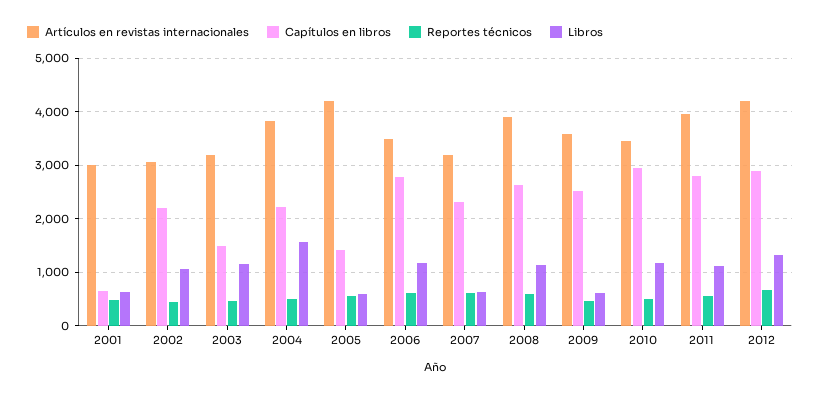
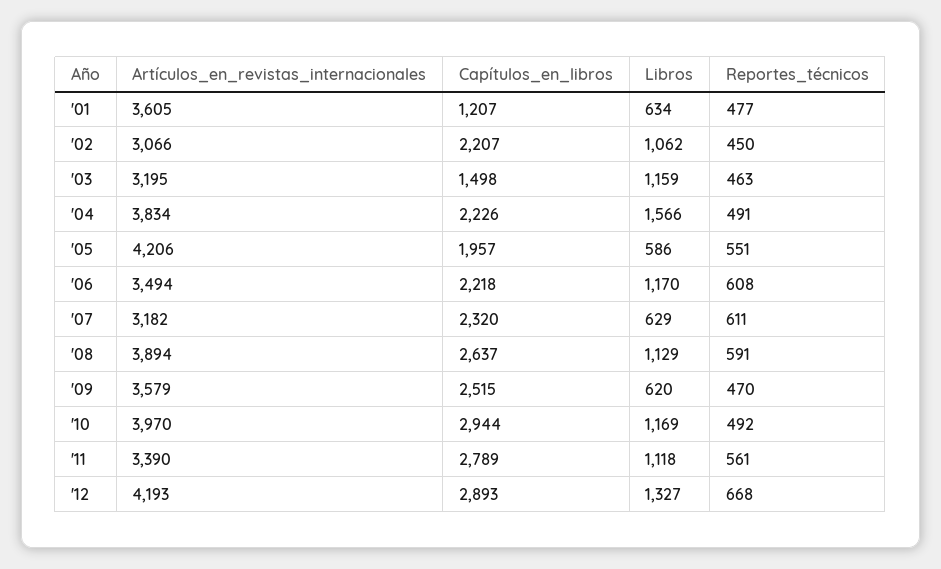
Artículos en revistas internacionales, 2001: 3000 -> 3605
Capítulos en libros, 2001: 600 -> 1207
Capítulos en libros, 2005: 1400 -> 1957
Capítulos en libros, 2006: 2800 -> 2218
Artículos en revistas internacionales, 2010: 3400 -> 3970
Artículos en revistas internacionales, 2011: 4000 -> 3390

